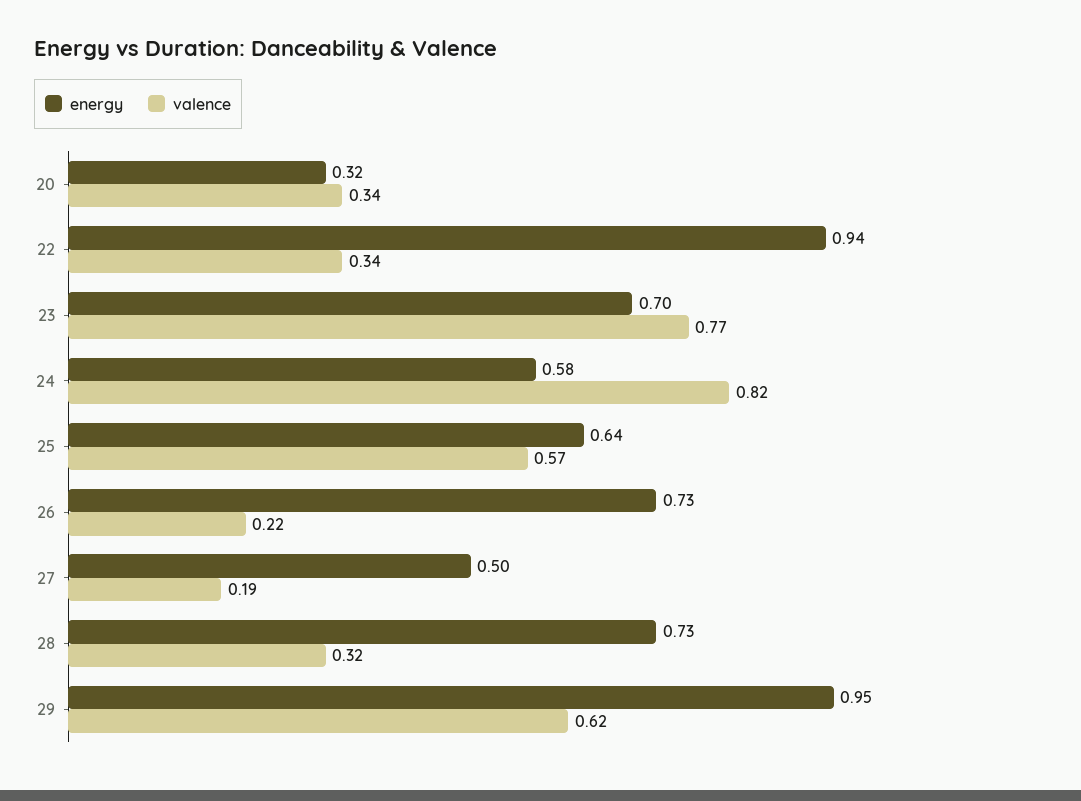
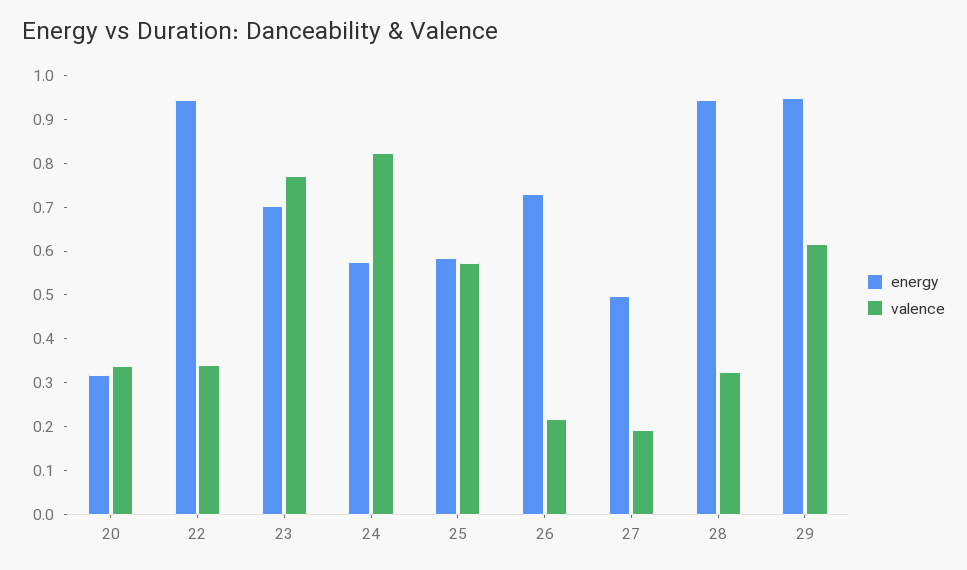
energy, 25: 0.64 -> 0.58
energy, 28: 0.73 -> 0.94

